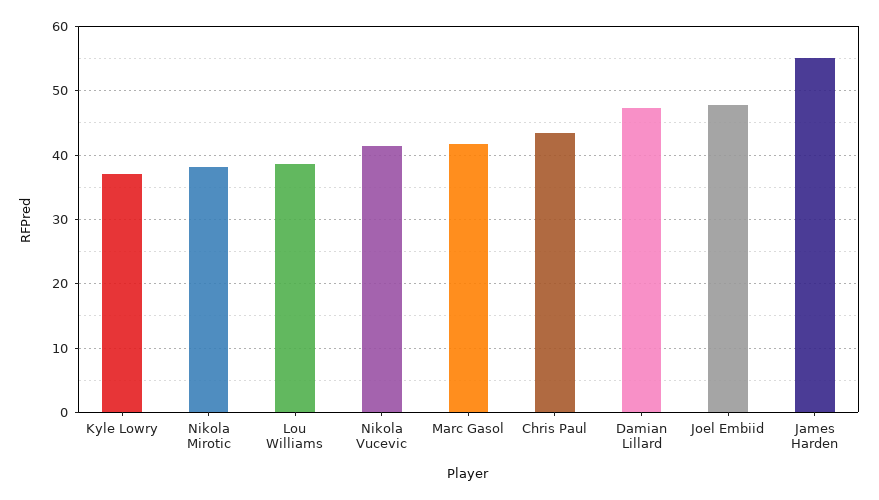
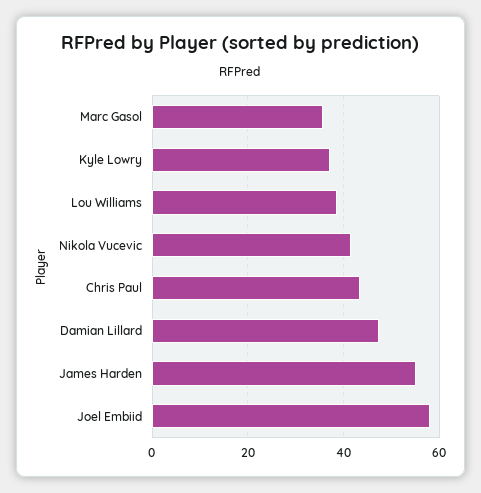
Nikola Mirotic: 38 -> none
Marc Gasol: 42 -> 36
Joel Embiid: 48 -> 58

